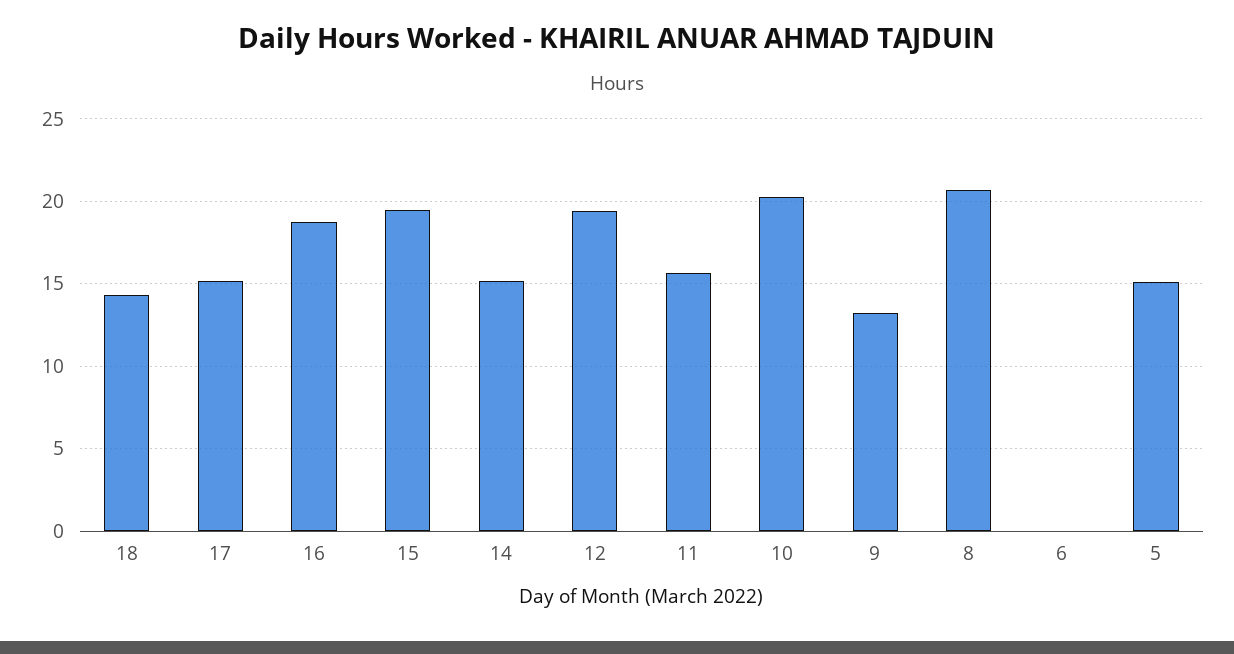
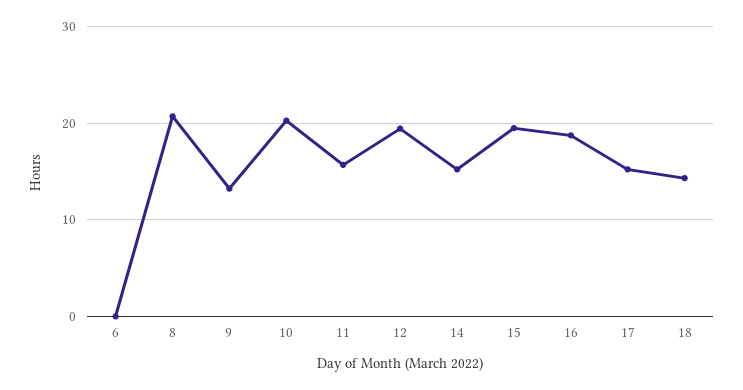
5: 15 -> none

